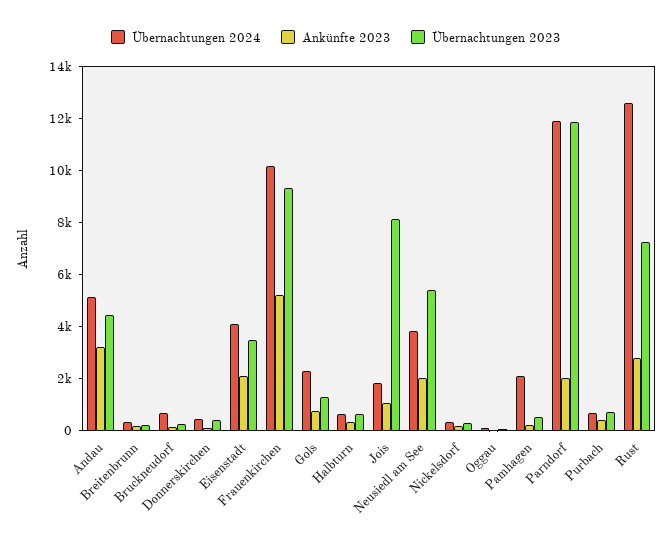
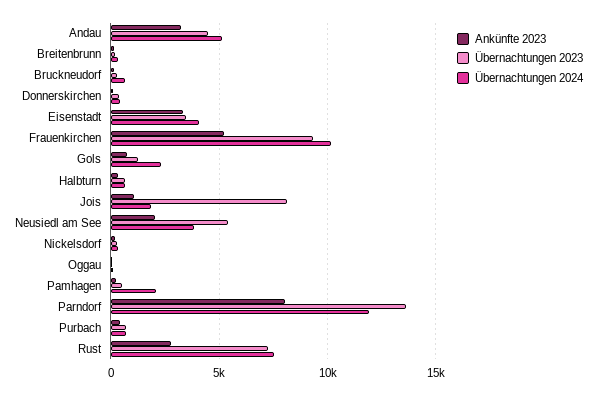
Ankünfte 2023, Eisenstadt: 2000 -> 3500
Ankünfte 2023, Parndorf: 2000 -> 8000
Übernachtungen 2023, Parndorf: 12000 -> 13500
Übernachtungen 2024, Rust: 12500 -> 7500

